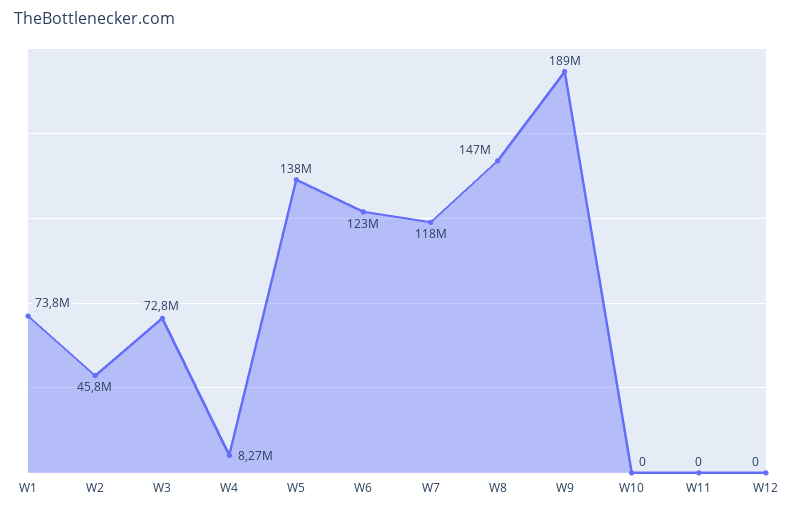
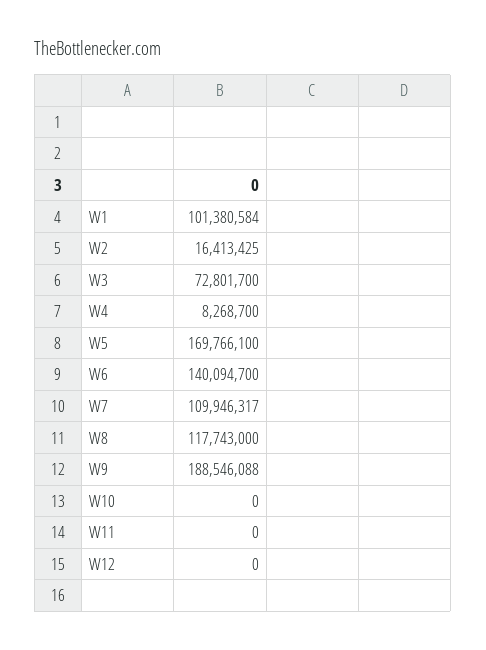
W1: 73800000 -> 101380584
W2: 45800000 -> 16413425
W5: 138000000 -> 169766100
W6: 123000000 -> 140094700
W7: 118000000 -> 109946317
W8: 147000000 -> 117743000

